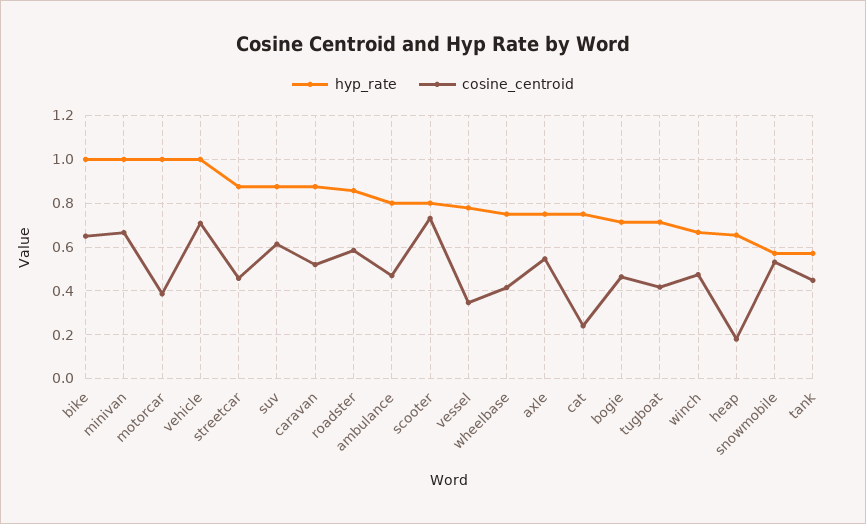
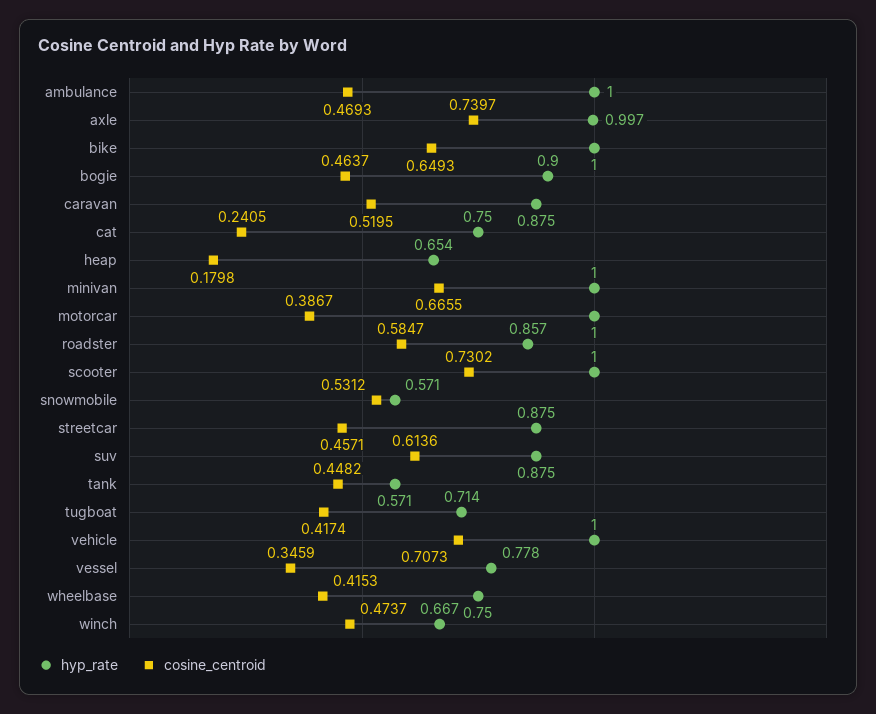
hyp_rate, ambulance: 0.8 -> 1
hyp_rate, scooter: 0.8 -> 1
hyp_rate, axle: 0.75 -> 0.997
cosine_centroid, axle: 0.55 -> 0.7397
hyp_rate, bogie: 0.7 -> 0.9

